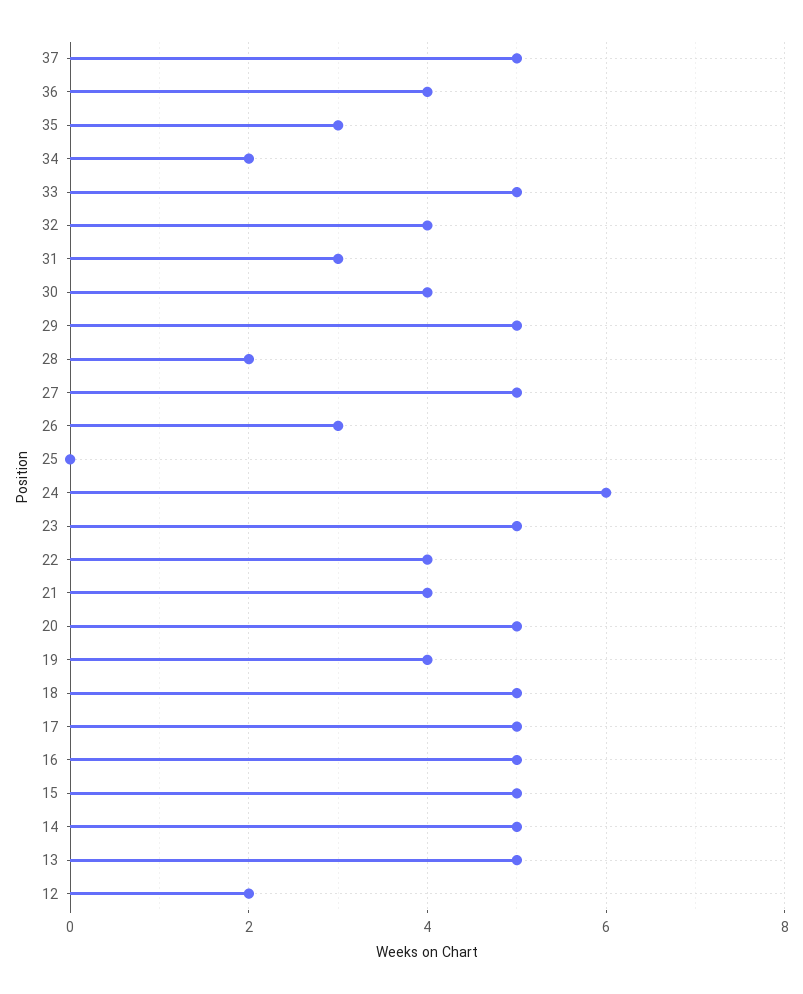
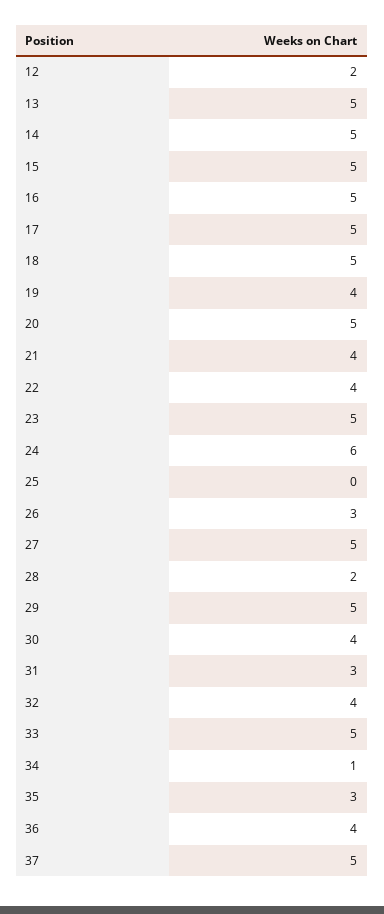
34: 2 -> 1

